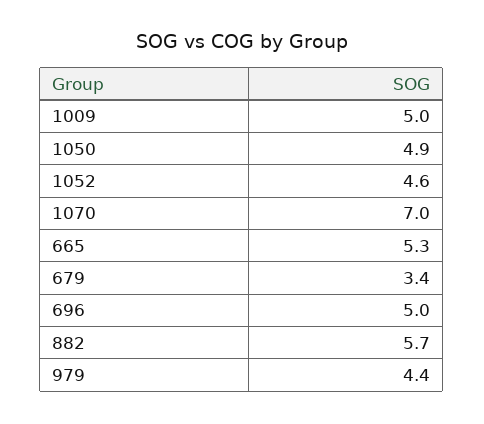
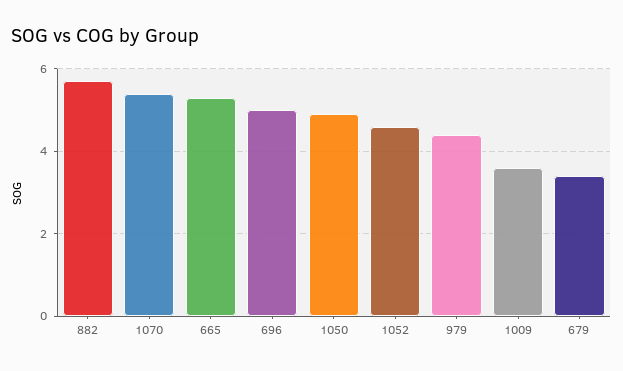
1009: 5 -> 3.5
1070: 7 -> 5.5

